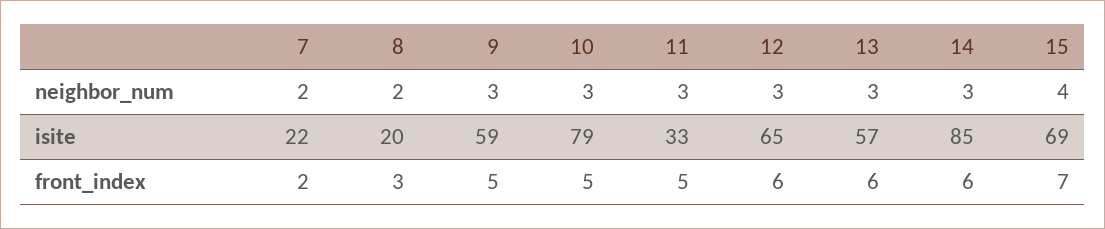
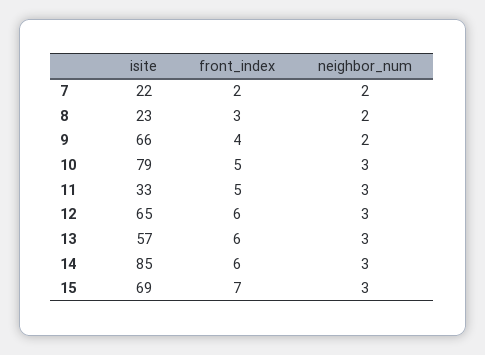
9, neighbor_num: 3 -> 2
15, neighbor_num: 4 -> 3
8, isite: 20 -> 23
9, isite: 59 -> 66
9, front_index: 5 -> 4

